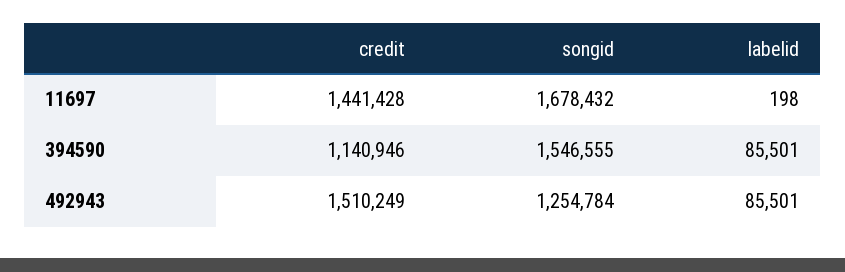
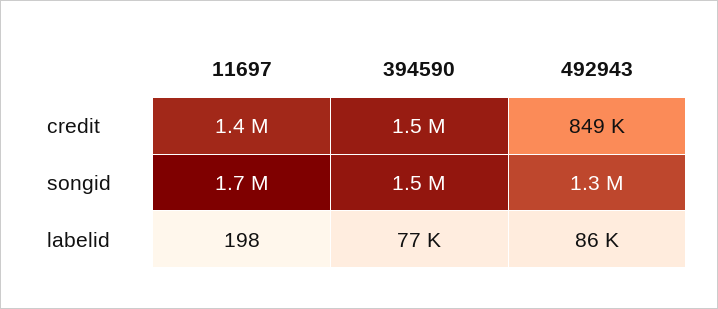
credit, 394590: 1140946 -> 1500000
labelid, 394590: 85501 -> 77000
credit, 492943: 1510249 -> 849000

